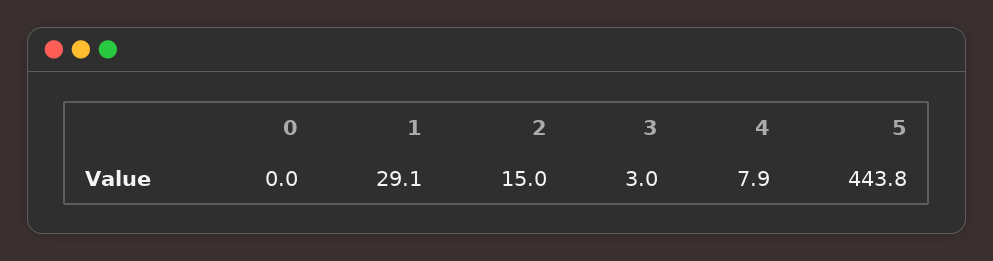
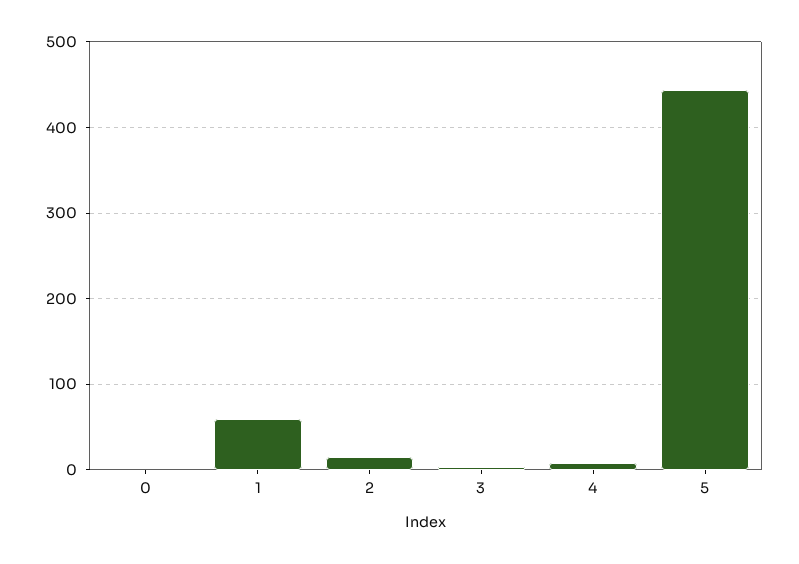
1: 29.1 -> 60

